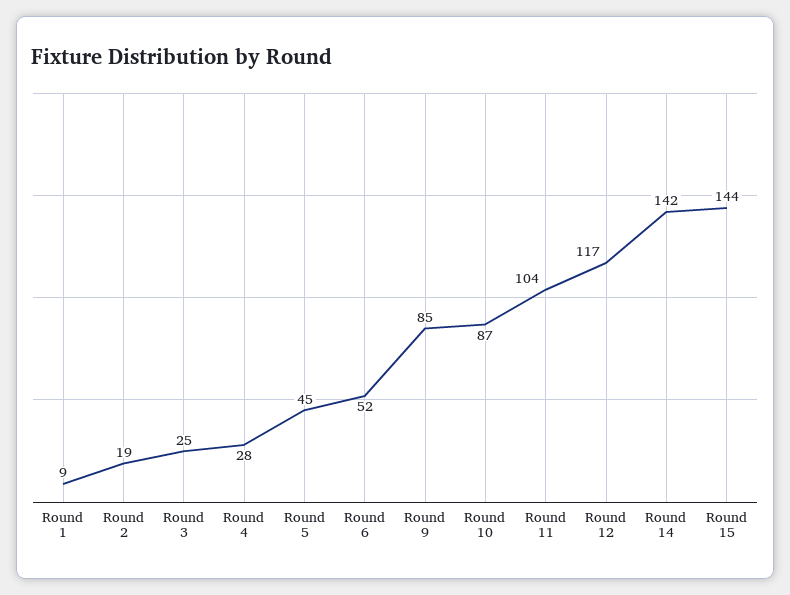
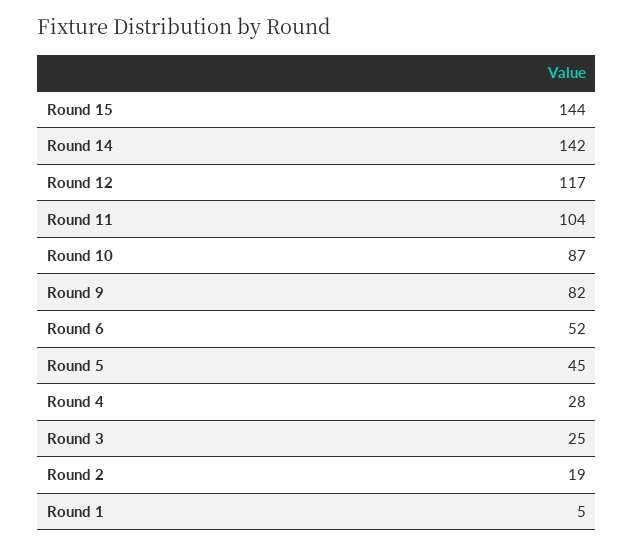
Round 1: 9 -> 5
Round 9: 85 -> 82

